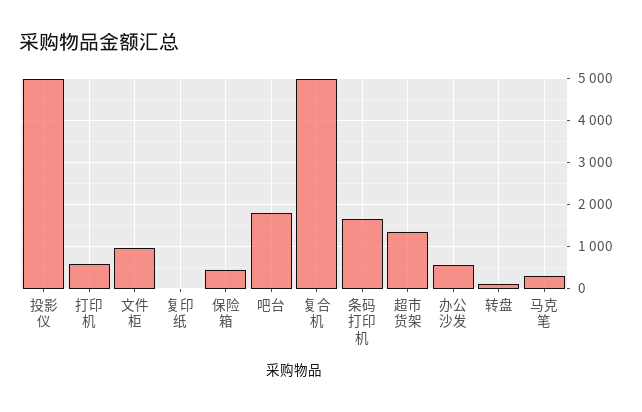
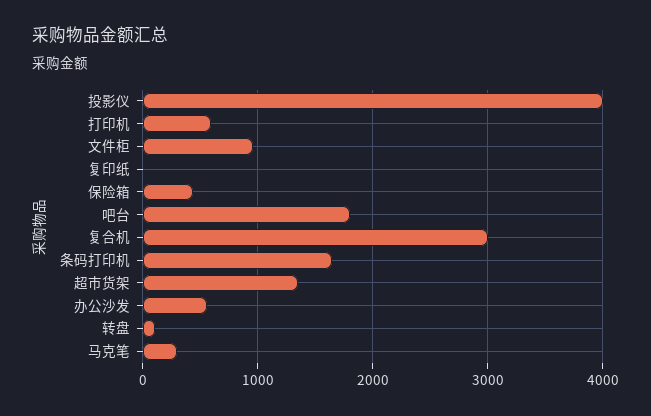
投影仪: 5000 -> 4000
复合机: 5000 -> 3000

